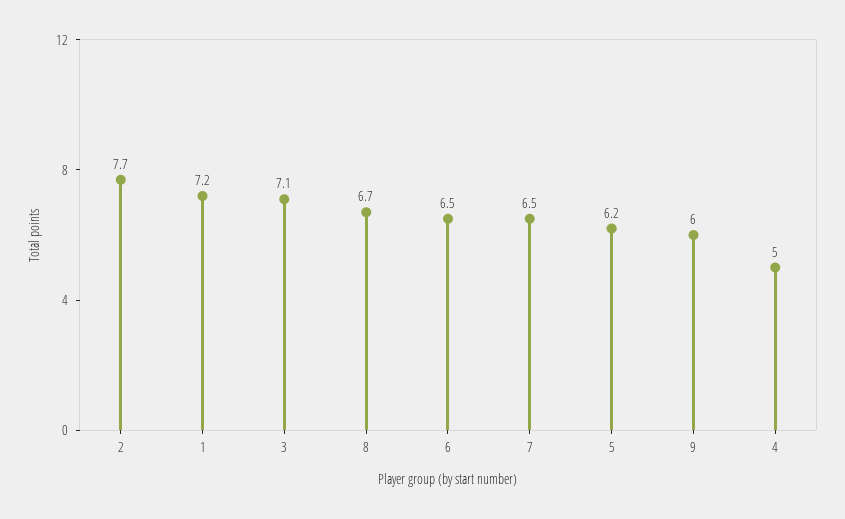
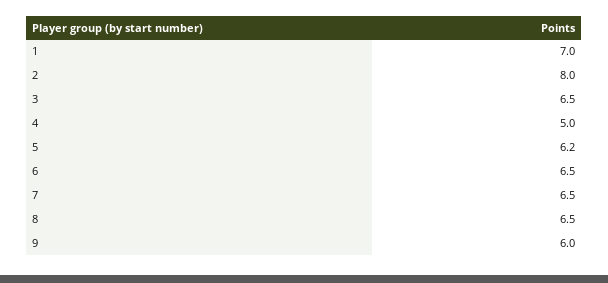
2: 7.7 -> 8
1: 7.2 -> 7
3: 7.1 -> 6.5
8: 6.7 -> 6.5

